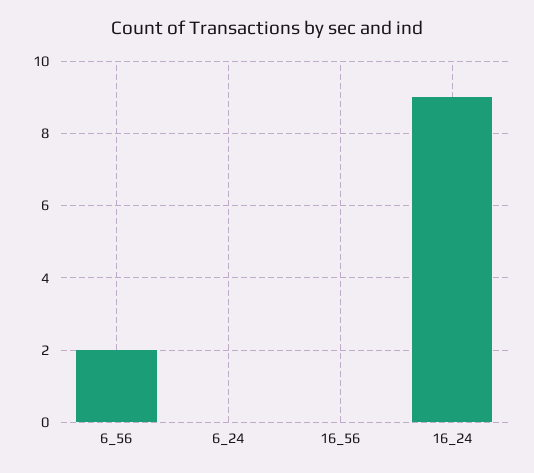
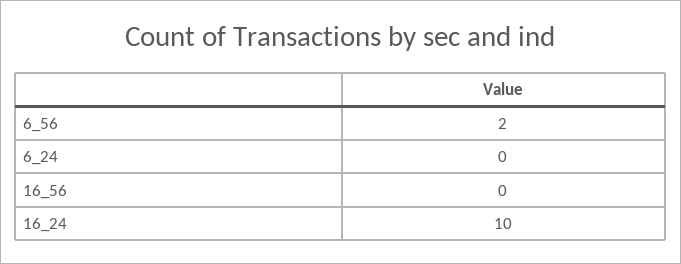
16_24: 9 -> 10

